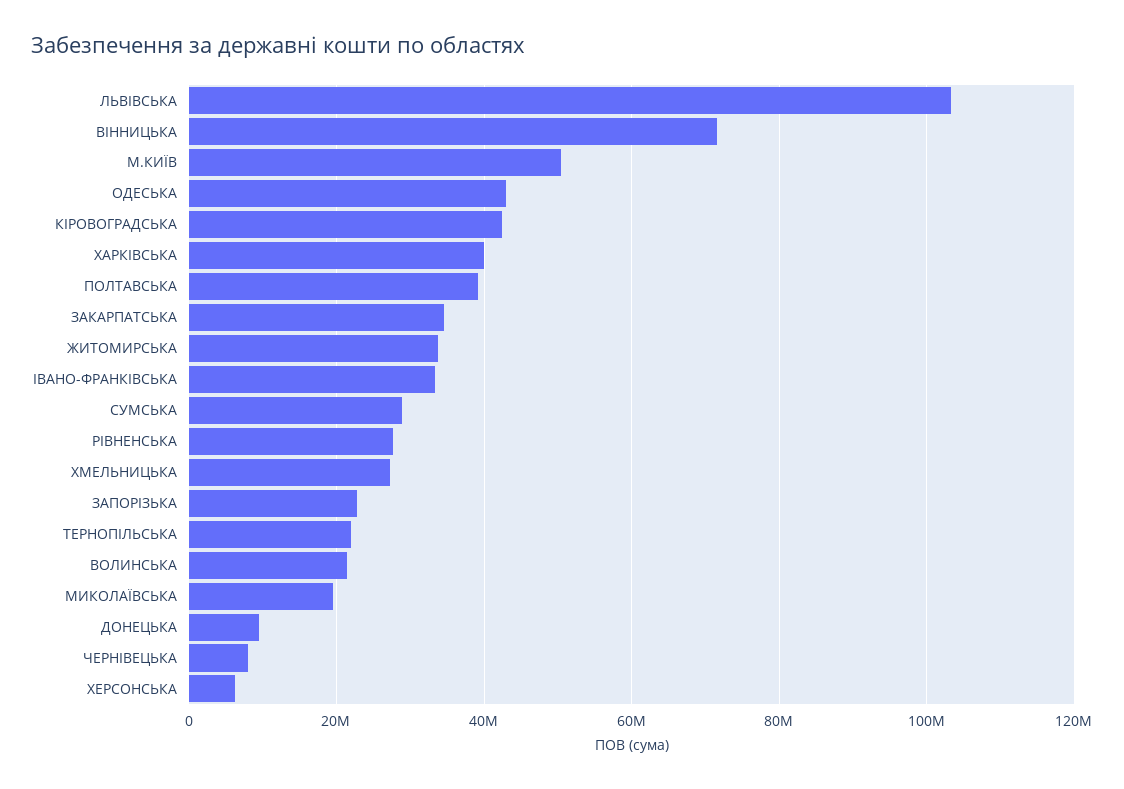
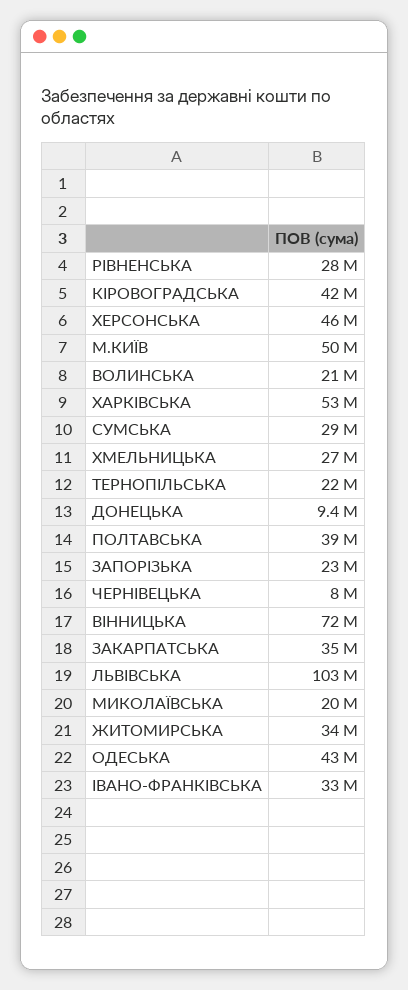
ХАРКІВСЬКА: 40000000 -> 53000000
ХЕРСОНСЬКА: 6000000 -> 46000000

